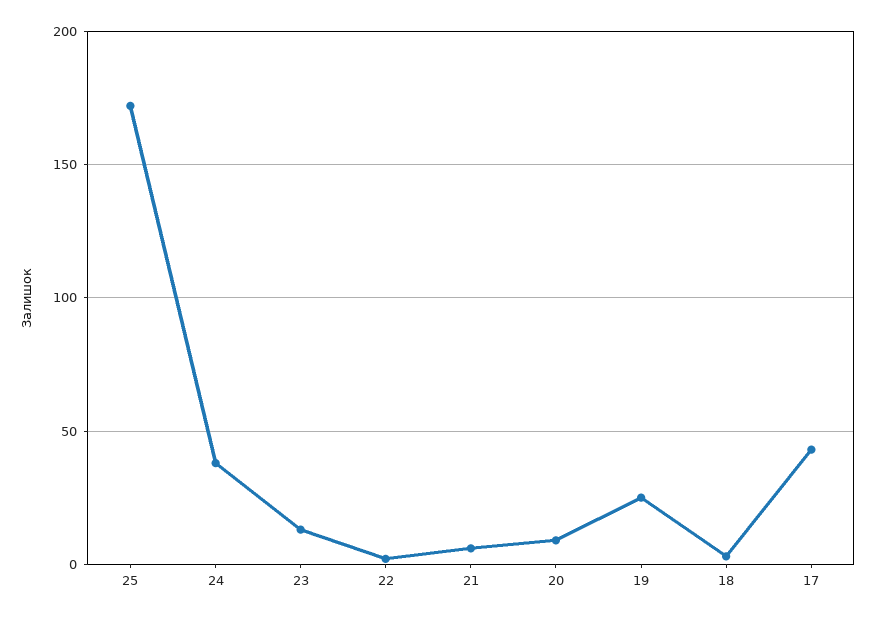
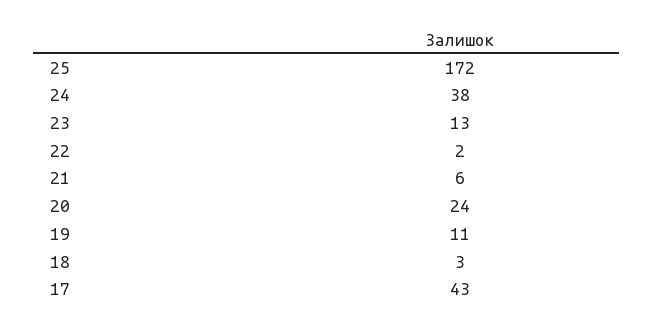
20: 10 -> 24
19: 25 -> 11

